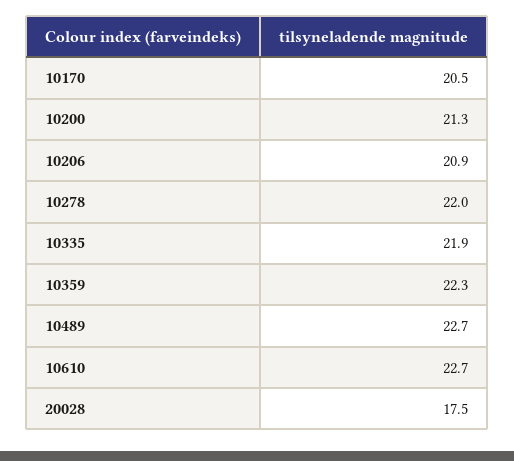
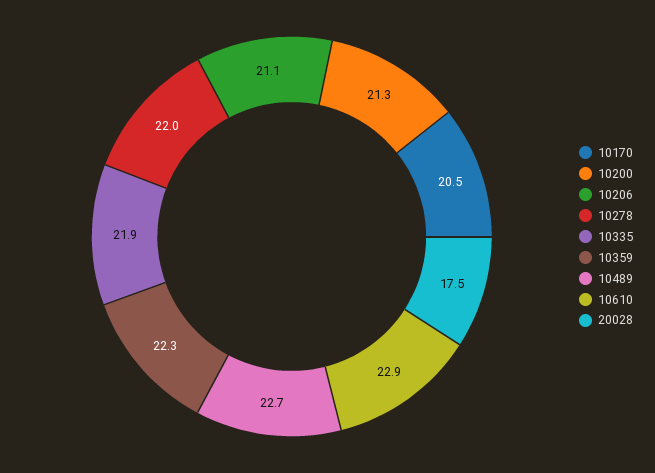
10206: 20.9 -> 21.1
10610: 22.7 -> 22.9

